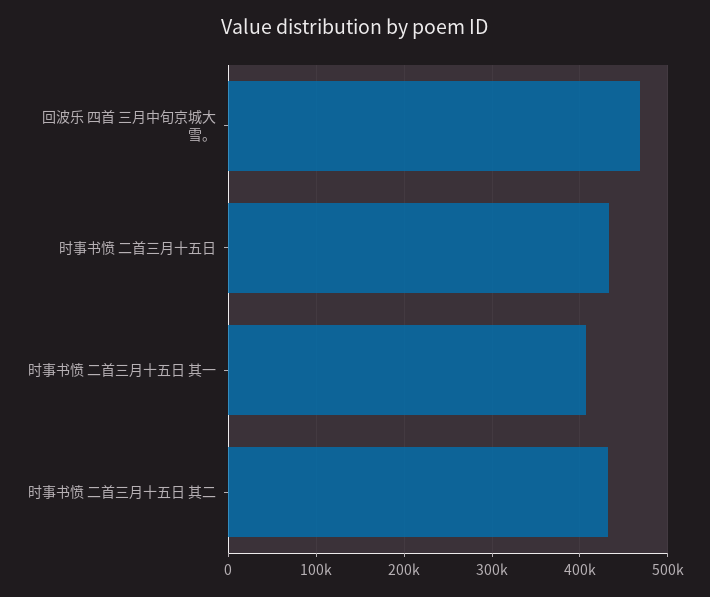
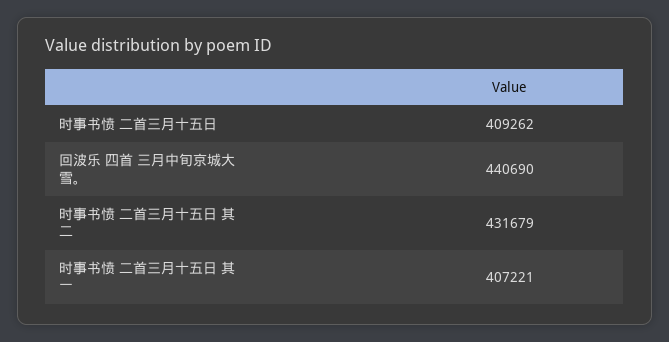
回波乐 四首 三月中旬京城大雪。: 470000 -> 440690
时事书愤 二首三月十五日: 430000 -> 409262

